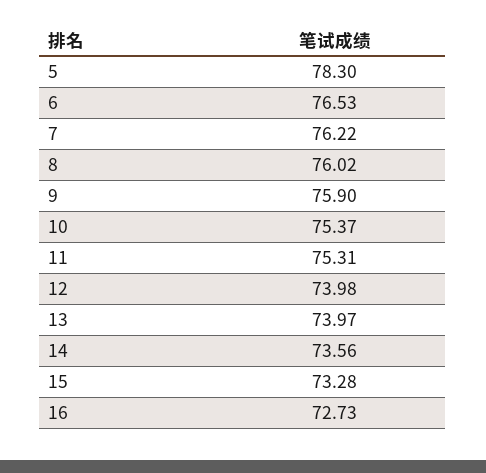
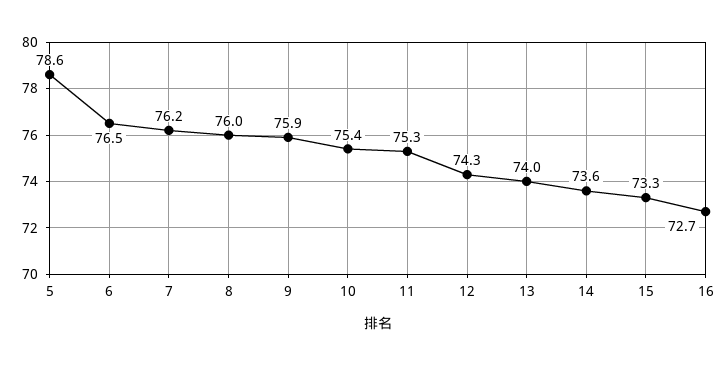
5: 78.3 -> 78.6
12: 73.98 -> 74.3

